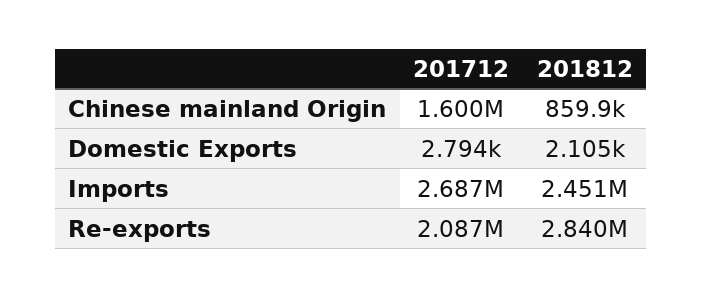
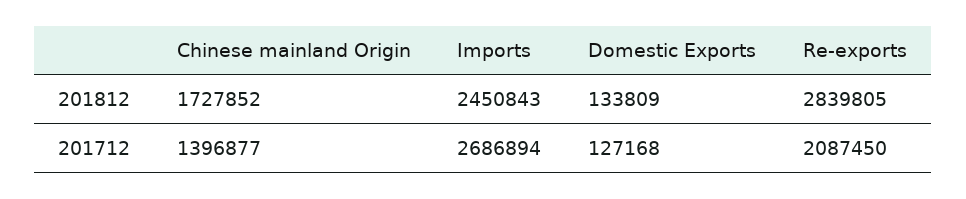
201712, Chinese mainland Origin: 1600000 -> 1396877
201812, Chinese mainland Origin: 859900 -> 1727852
201712, Domestic Exports: 2794 -> 127168
201812, Domestic Exports: 2105 -> 133809

